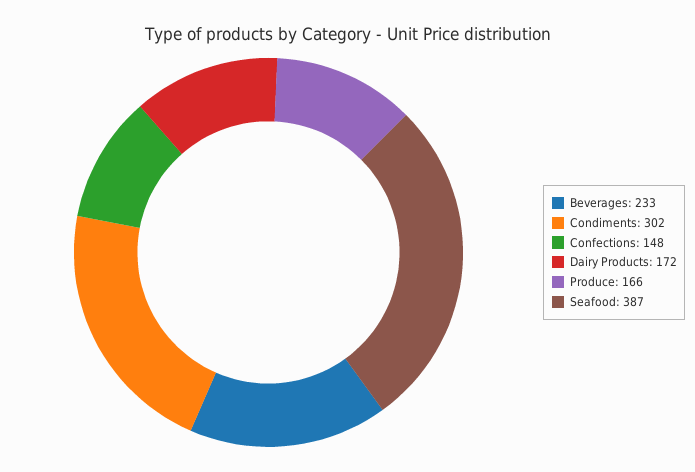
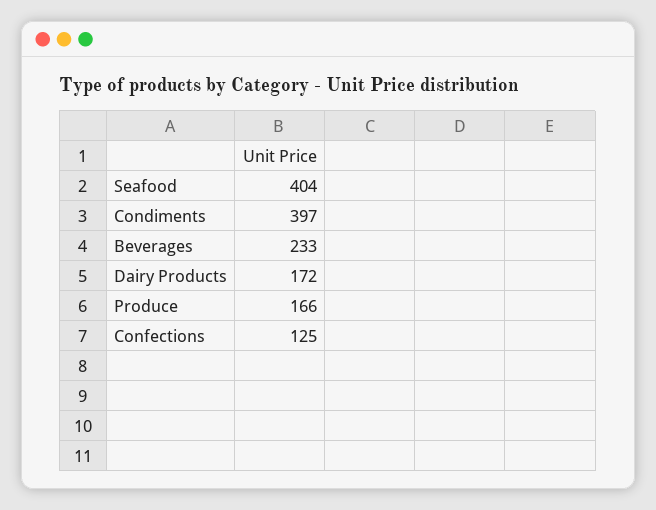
Condiments: 302 -> 397
Confections: 148 -> 125
Seafood: 387 -> 404

